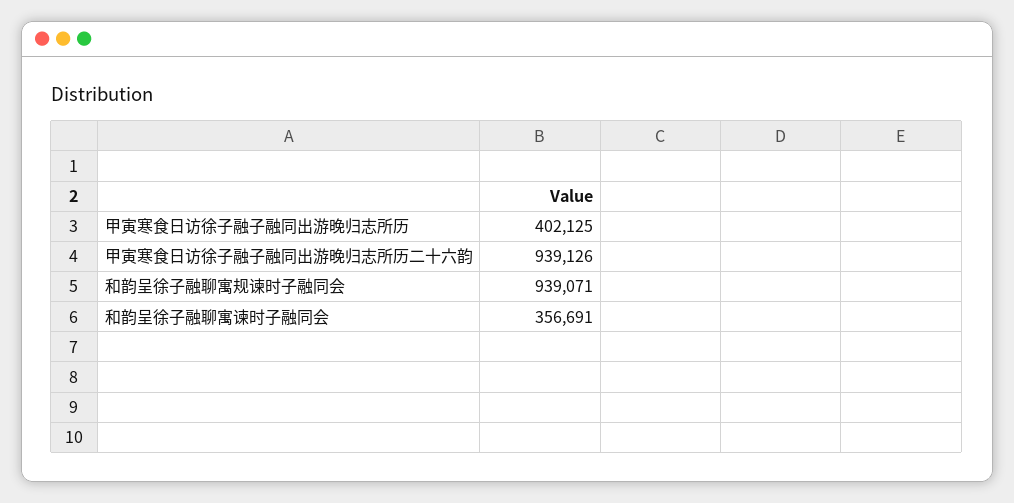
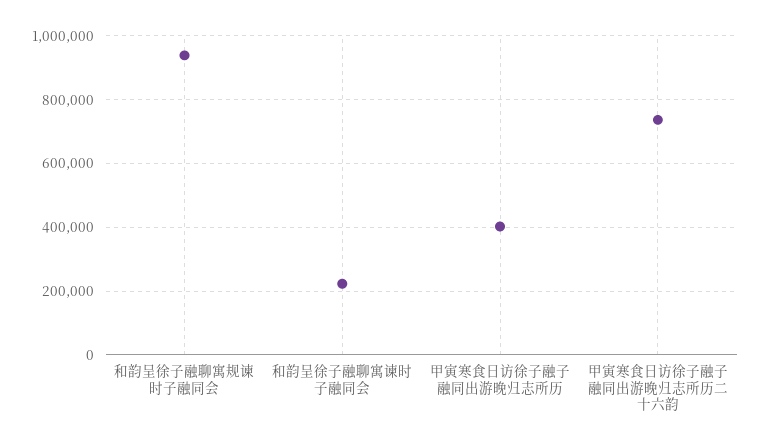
甲寅寒食日访徐子融子融同出游晚归志所历二十六韵: 939126 -> 740000
和韵呈徐子融聊寓谏时子融同会: 356691 -> 220000

